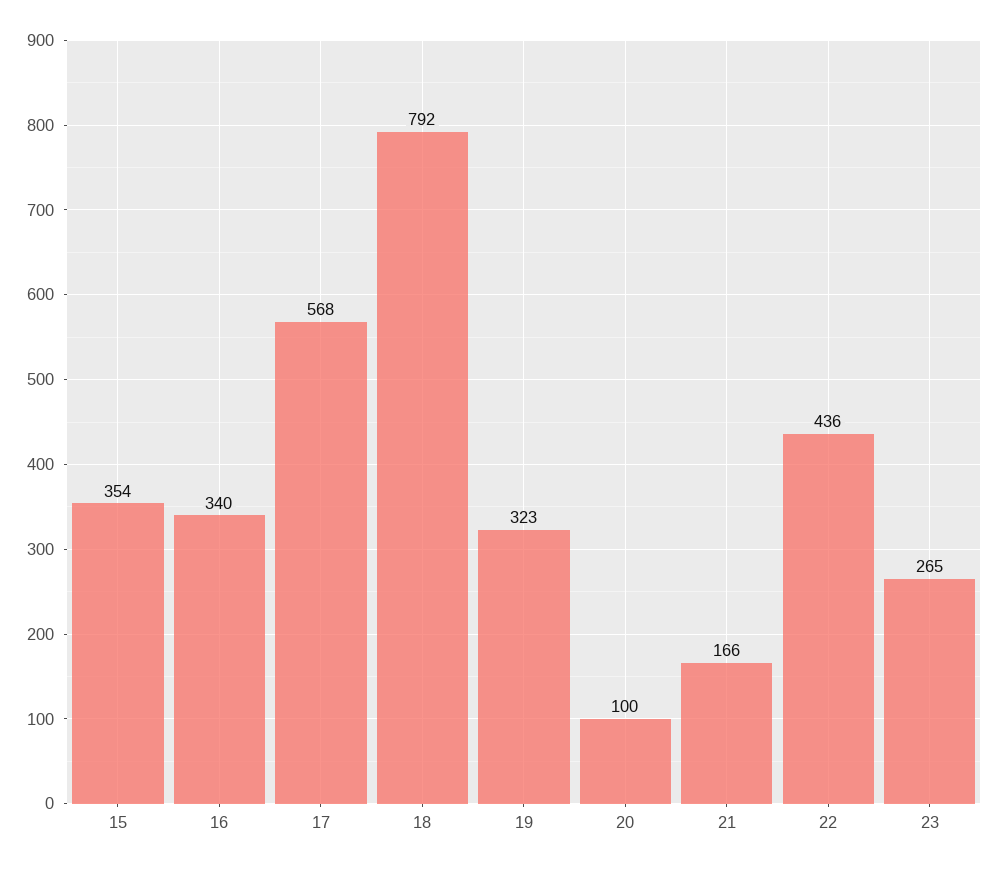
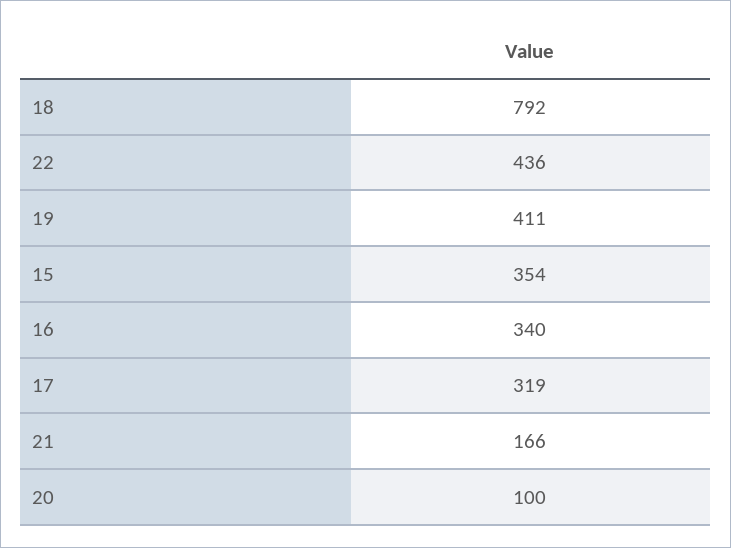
17: 568 -> 319
19: 323 -> 411
23: 265 -> none

